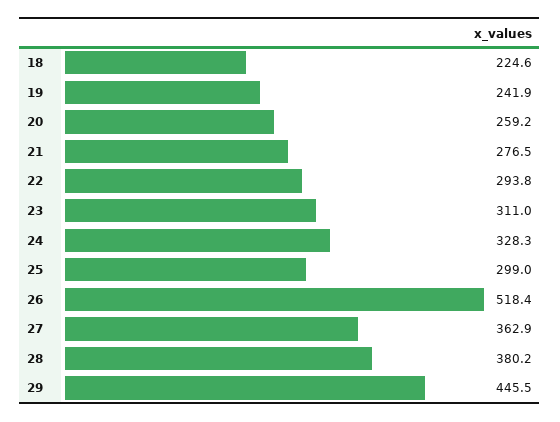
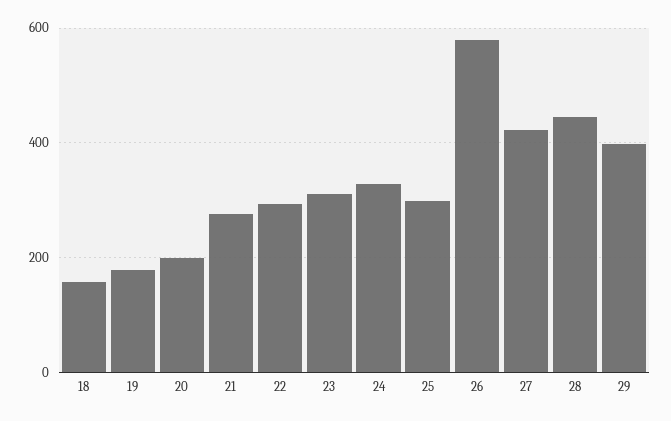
18: 224.6 -> 160
19: 241.9 -> 180
20: 259.2 -> 200
26: 518.4 -> 580
27: 362.9 -> 420
28: 380.2 -> 440
29: 445.5 -> 400

